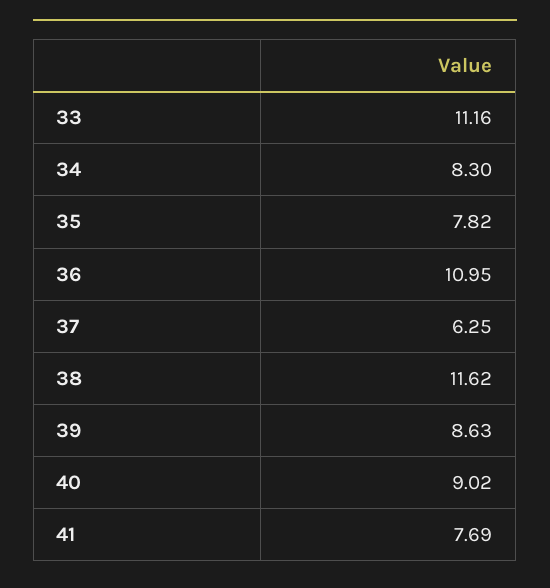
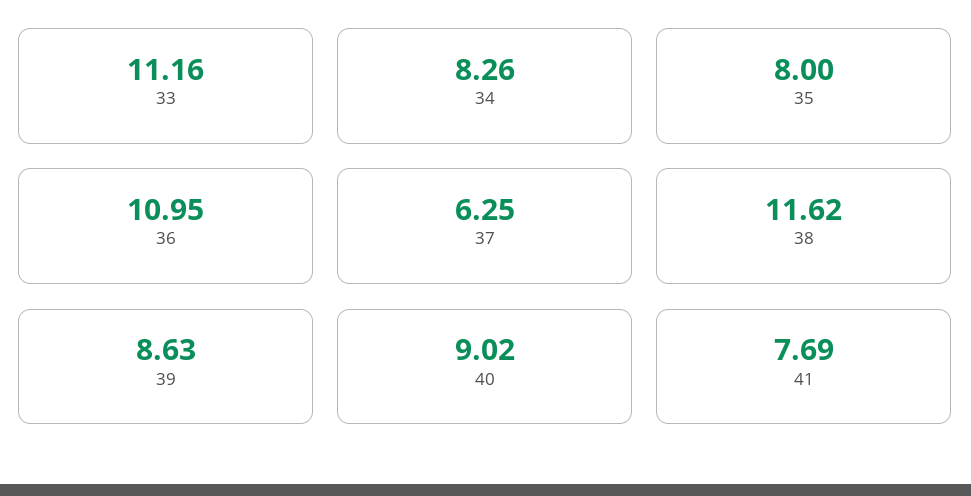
34: 8.3 -> 8.26
35: 7.82 -> 8

